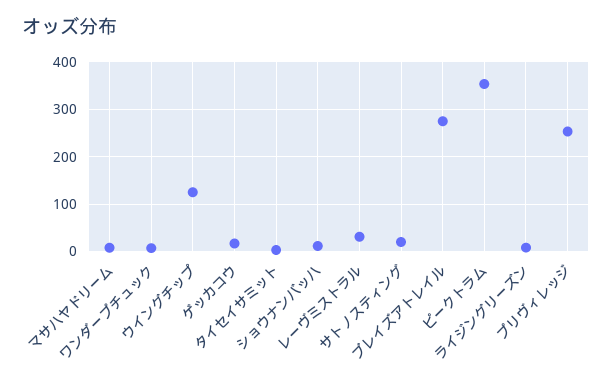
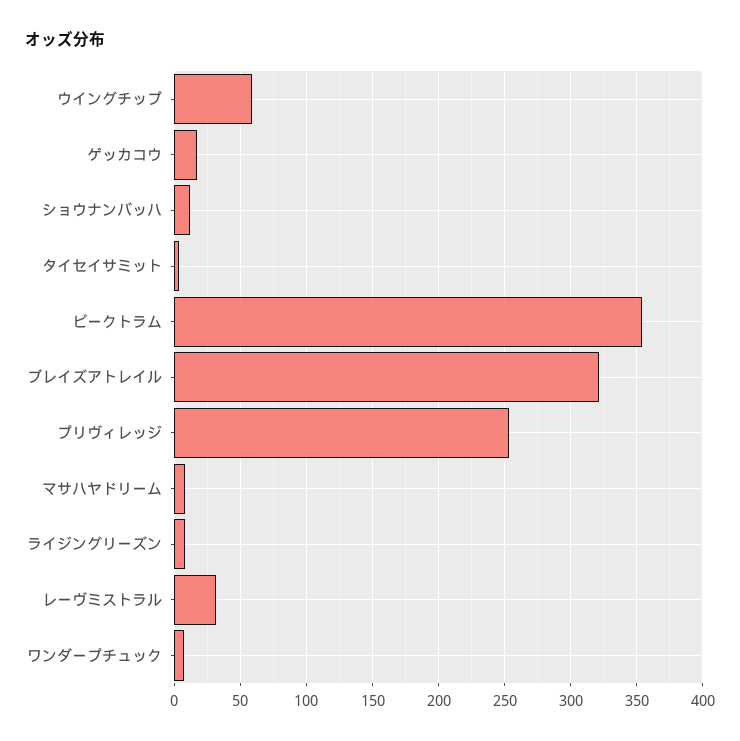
ウイングチップ: 120 -> 60
サトノスティング: 20 -> none
ブレイズアトレイル: 280 -> 320

